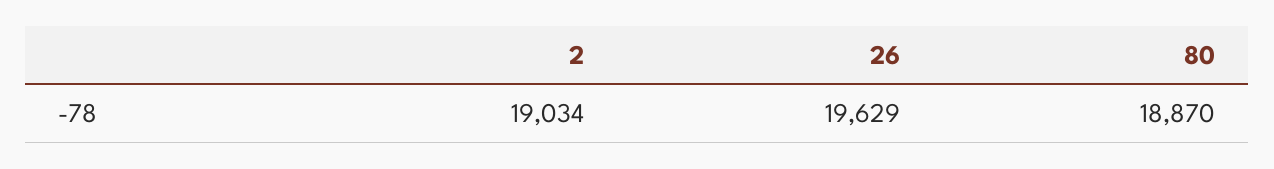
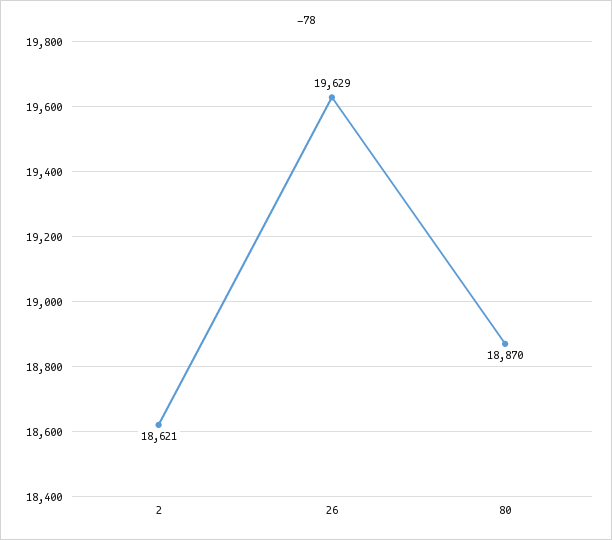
2: 19034 -> 18621

